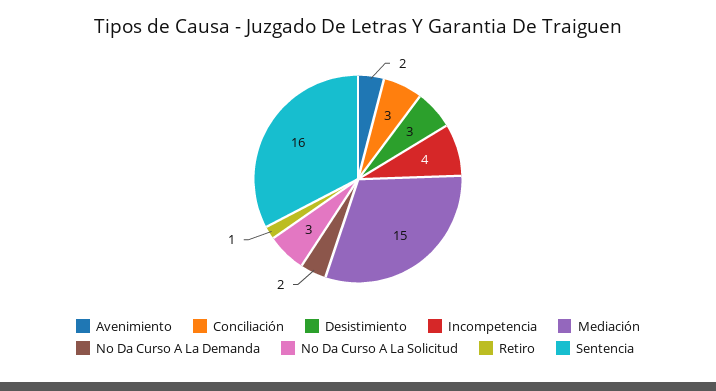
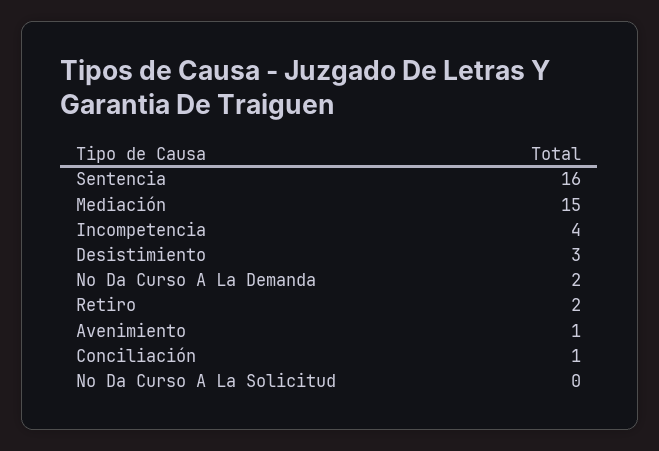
Avenimiento: 2 -> 1
Conciliación: 3 -> 1
No Da Curso A La Solicitud: 3 -> 0
Retiro: 1 -> 2

